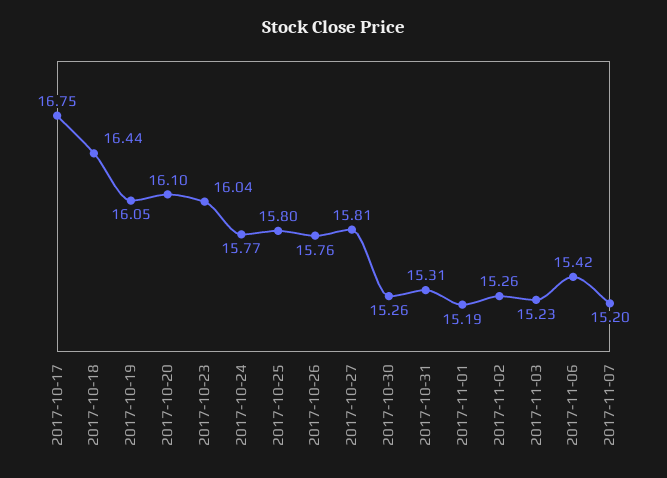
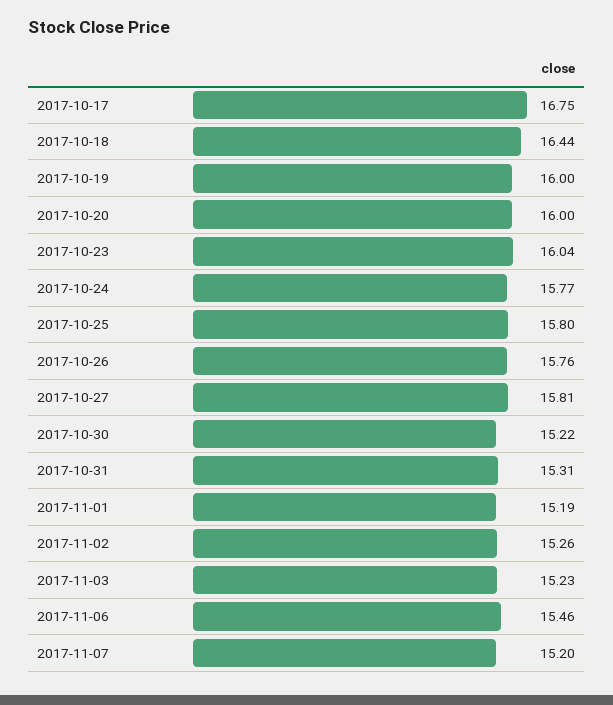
2017-10-19: 16.05 -> 16
2017-10-20: 16.1 -> 16
2017-10-30: 15.26 -> 15.22
2017-11-06: 15.42 -> 15.46

